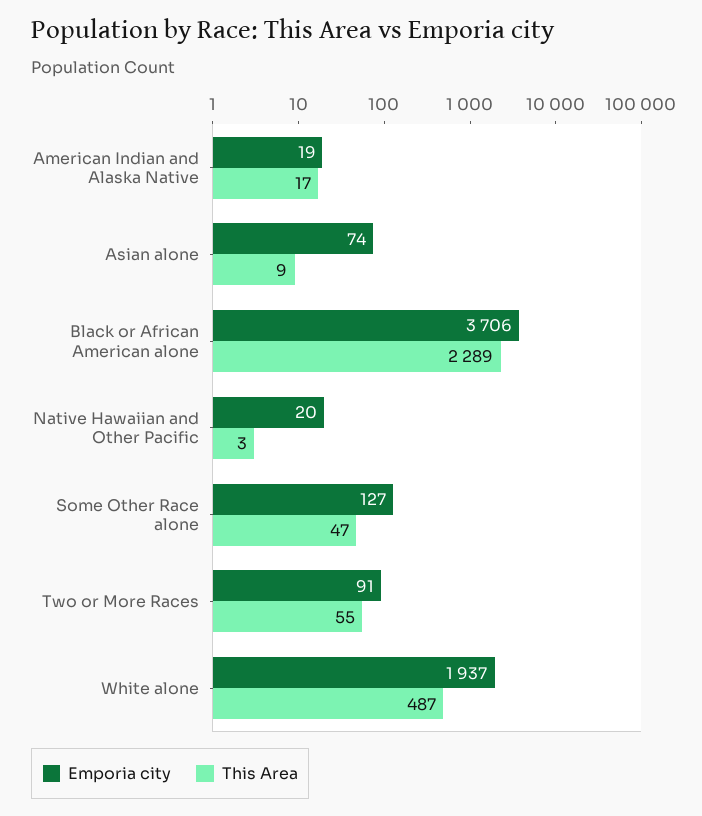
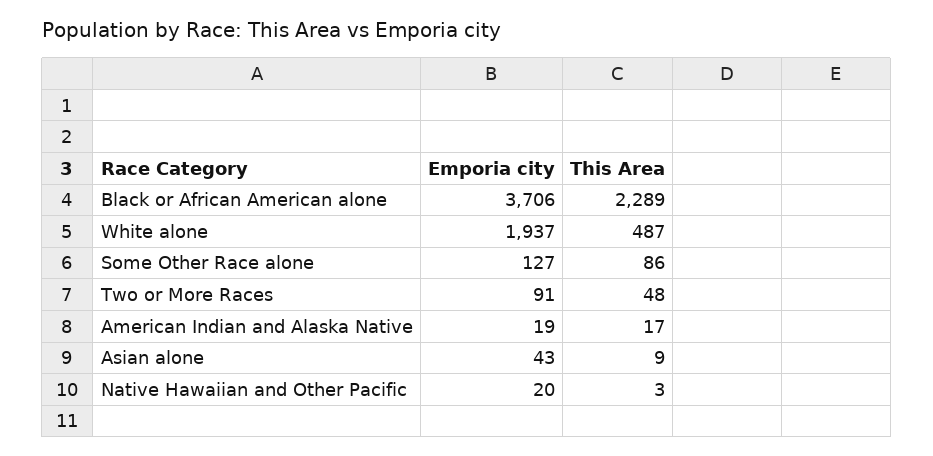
Emporia city, Asian alone: 74 -> 43
This Area, Some Other Race alone: 47 -> 86
This Area, Two or More Races: 55 -> 48

